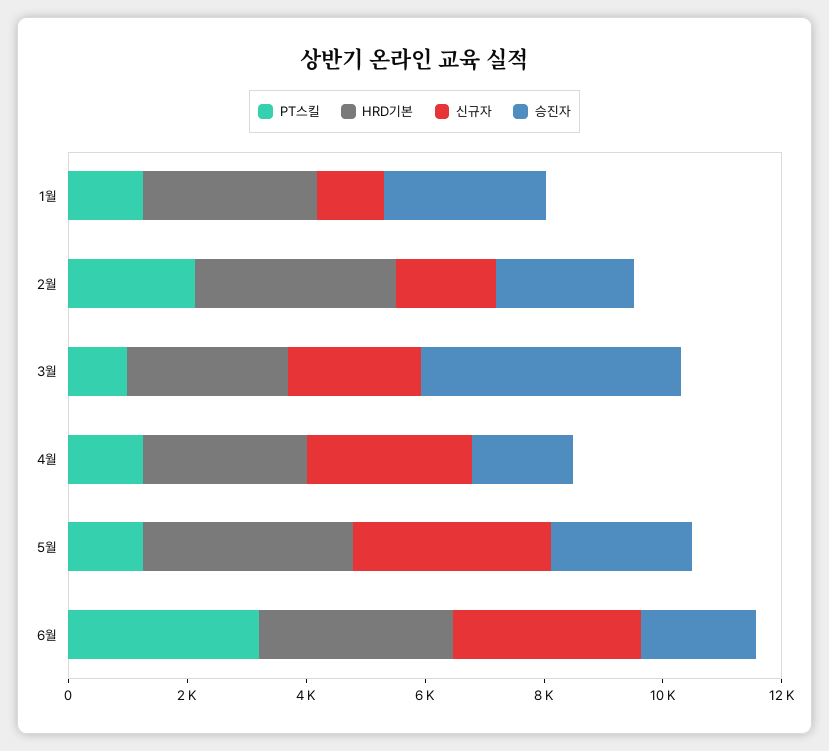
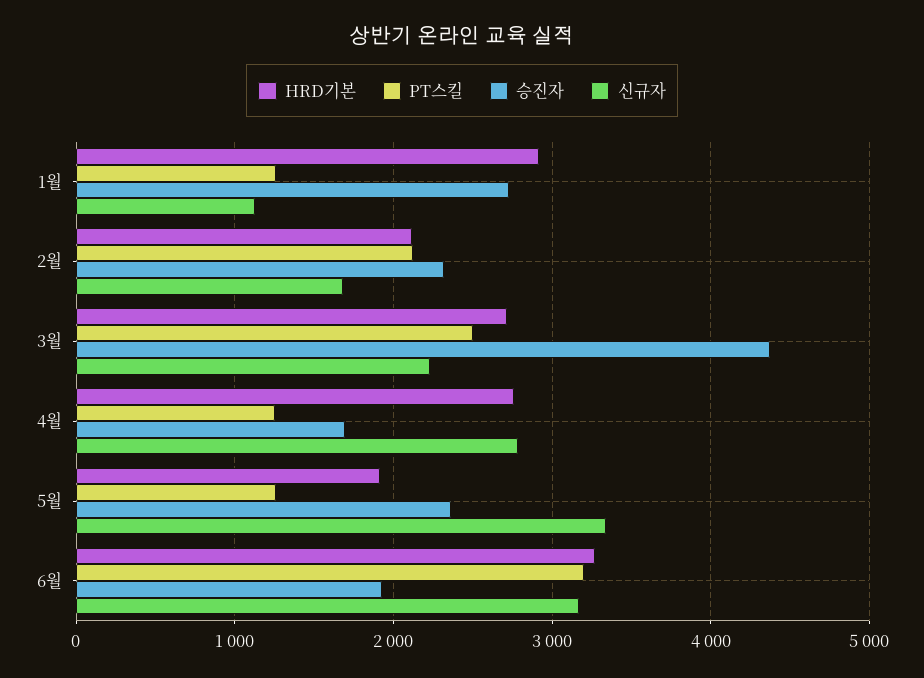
HRD기본, 2월: 3500 -> 2100
PT스킬, 3월: 1000 -> 2500
HRD기본, 5월: 3500 -> 1900

